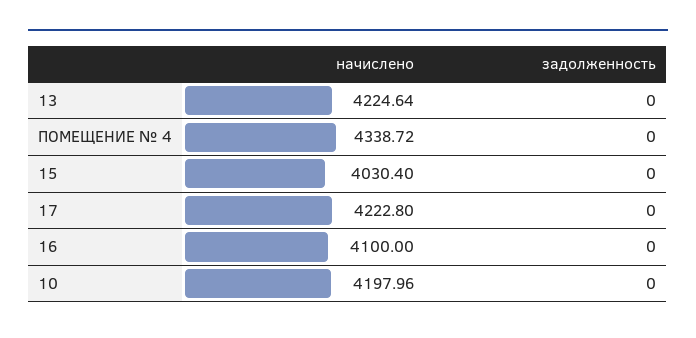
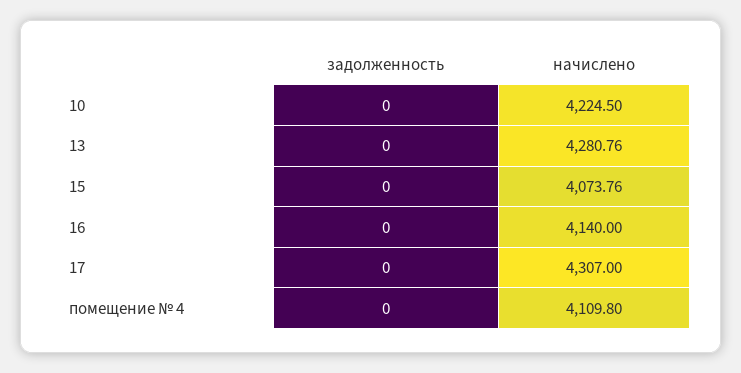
начислено, 13: 4224.64 -> 4280.76
начислено, ПОМЕЩЕНИЕ № 4: 4338.72 -> 4109.8
начислено, 15: 4030.4 -> 4073.76
начислено, 17: 4222.8 -> 4307
начислено, 16: 4100 -> 4140
начислено, 10: 4197.96 -> 4224.5

